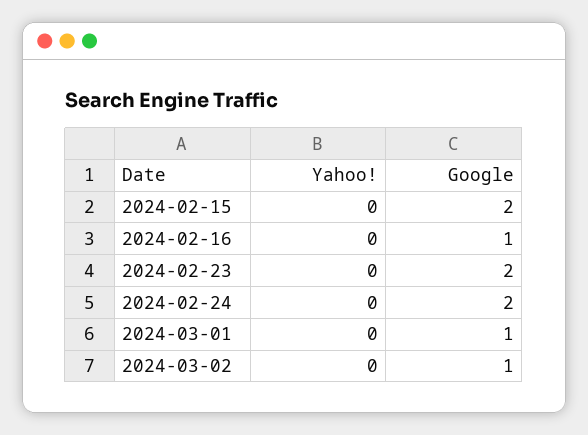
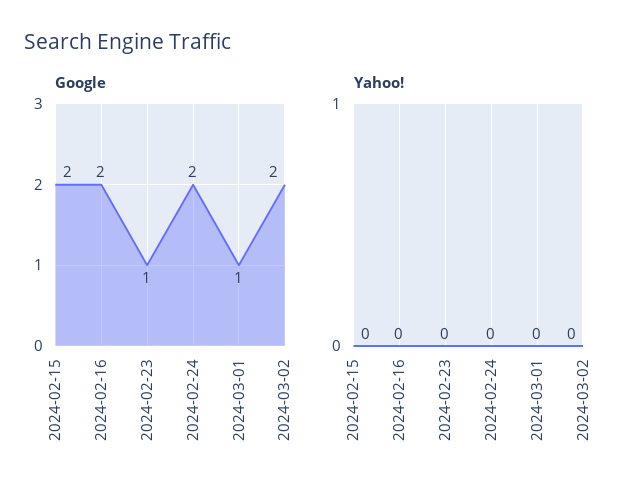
Google, 2024-02-16: 1 -> 2
Google, 2024-02-23: 2 -> 1
Google, 2024-03-02: 1 -> 2

